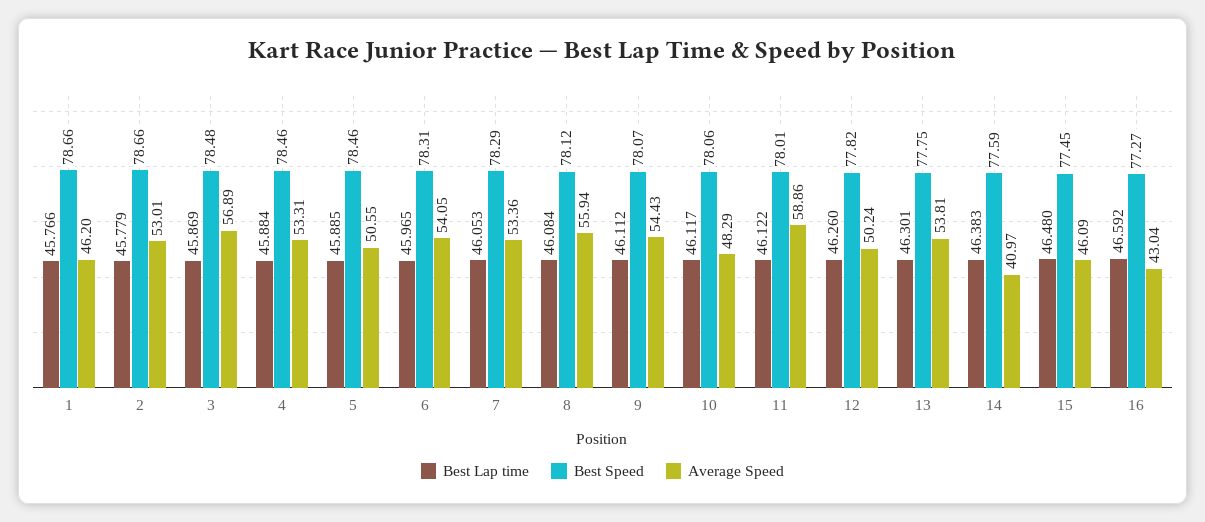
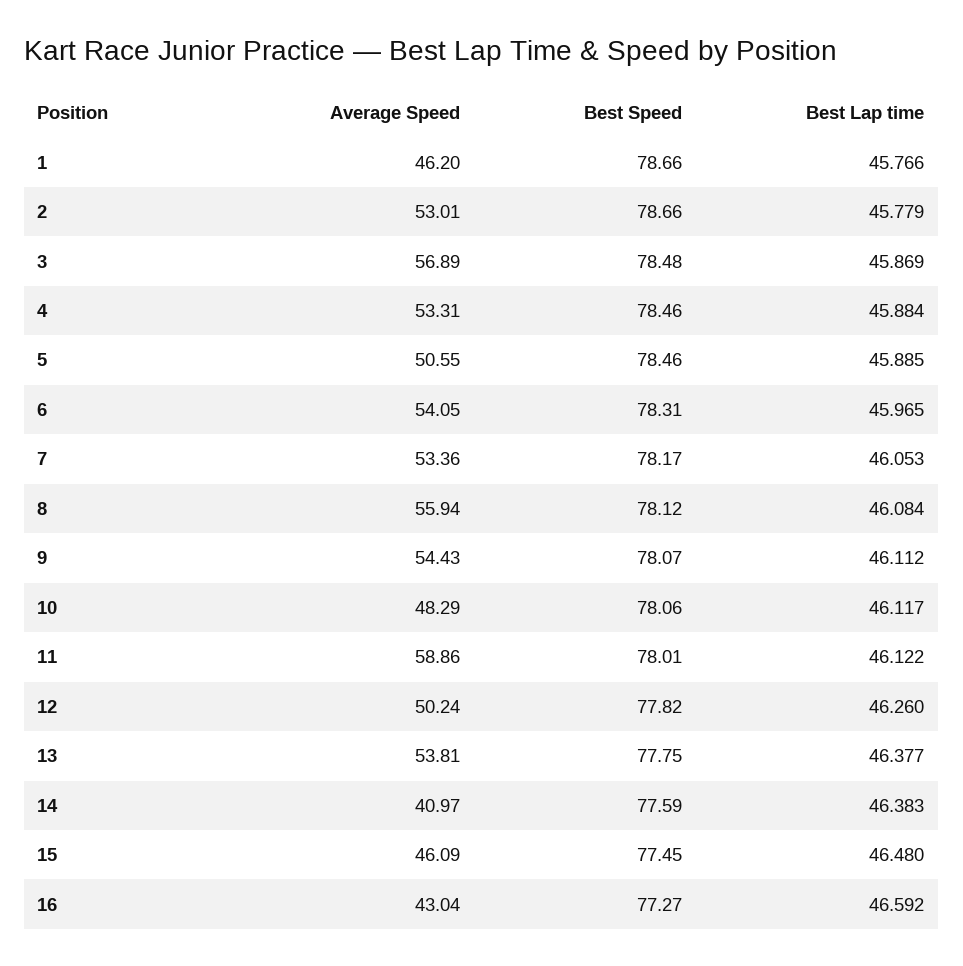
Best Speed, 7: 78.29 -> 78.17
Best Lap time, 13: 46.301 -> 46.377

